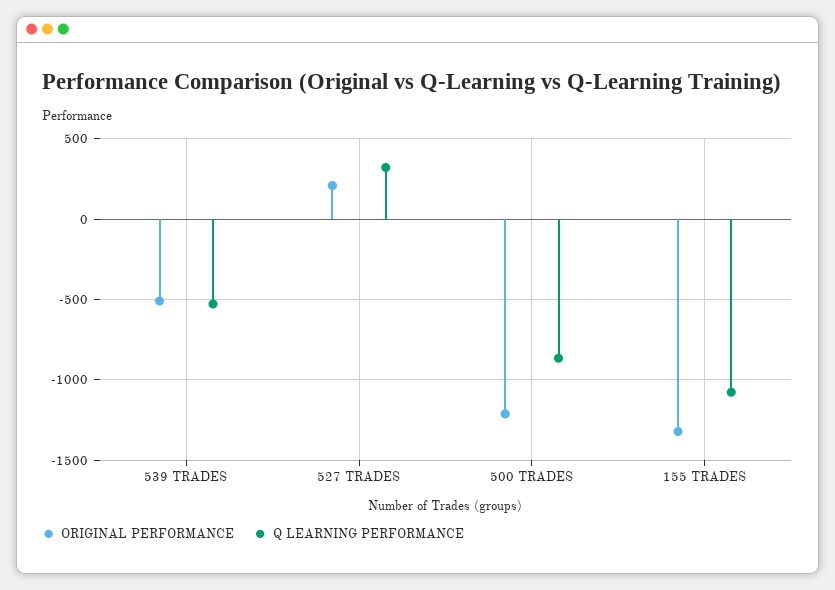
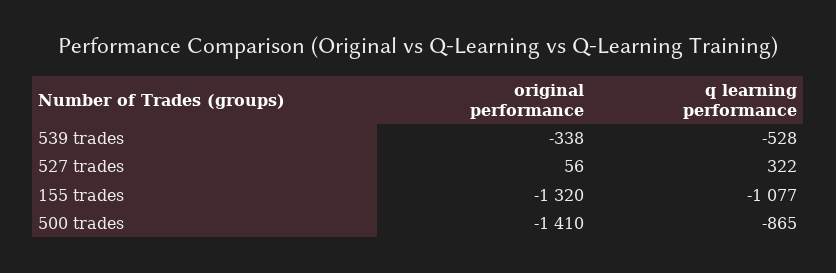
ORIGINAL PERFORMANCE, 539 TRADES: -500 -> -338
ORIGINAL PERFORMANCE, 527 TRADES: 200 -> 56
ORIGINAL PERFORMANCE, 500 TRADES: -1200 -> -1410

